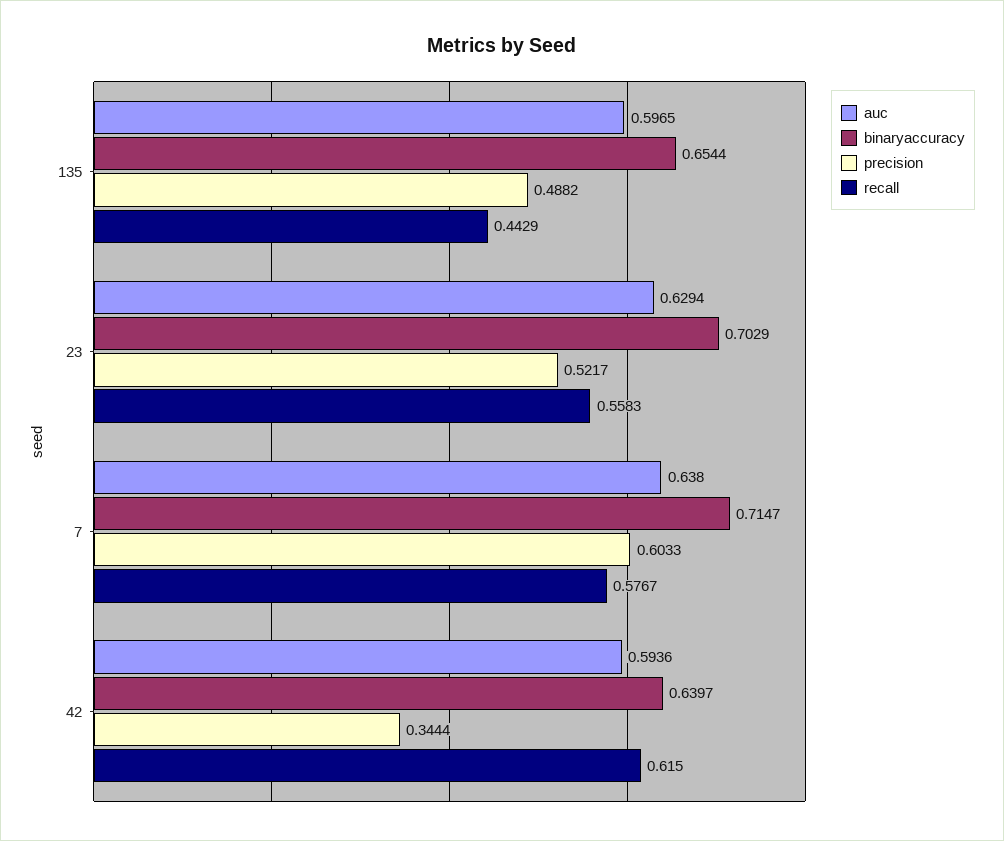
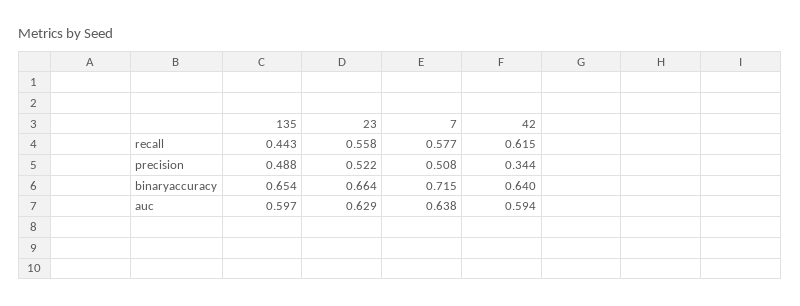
binaryaccuracy, 23: 0.7029 -> 0.664
precision, 7: 0.6033 -> 0.508

